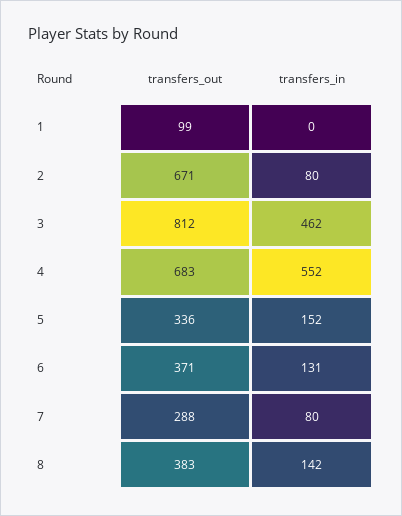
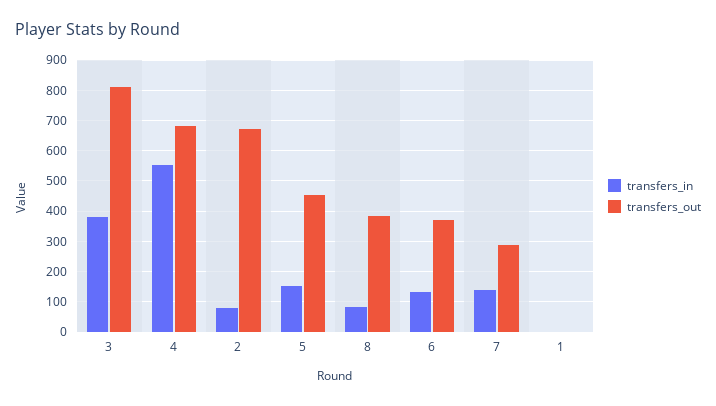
transfers_out, 1: 99 -> 0
transfers_in, 3: 462 -> 380
transfers_out, 5: 336 -> 460
transfers_in, 7: 80 -> 140
transfers_in, 8: 142 -> 80

